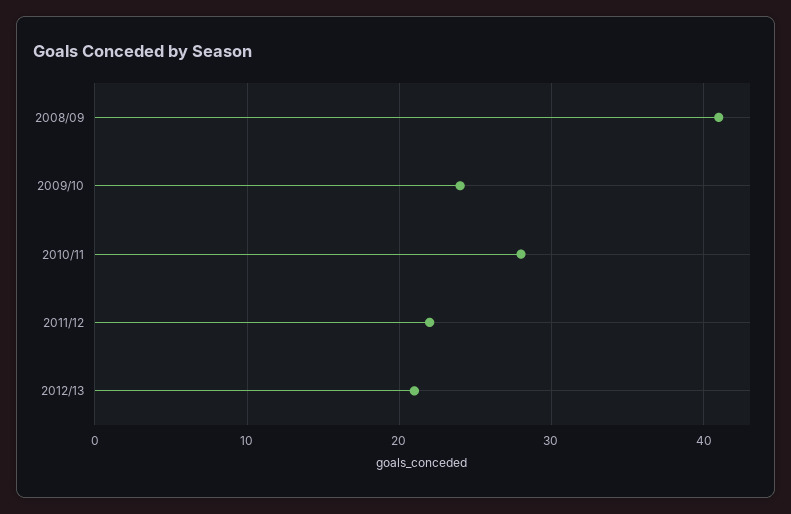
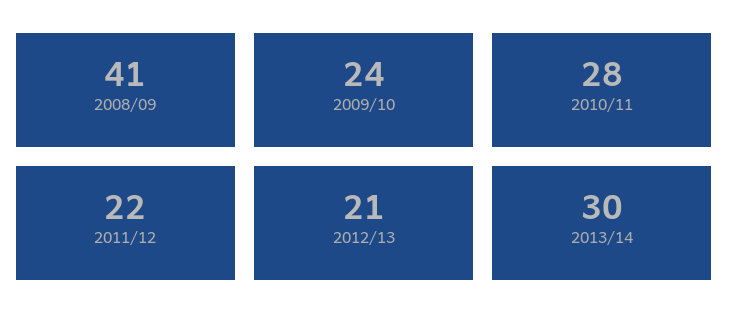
2013/14: none -> 30

